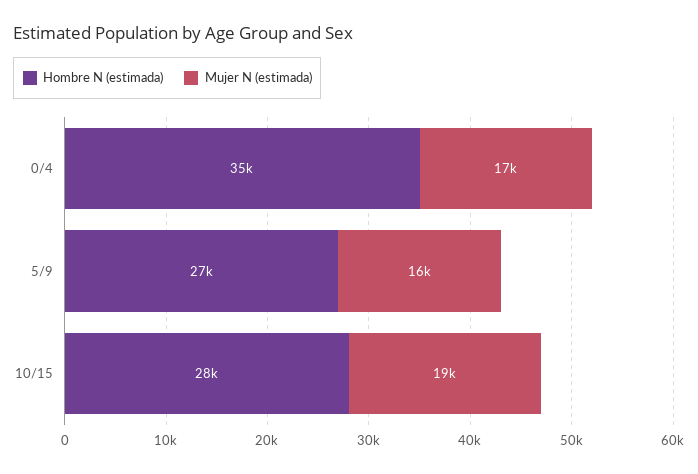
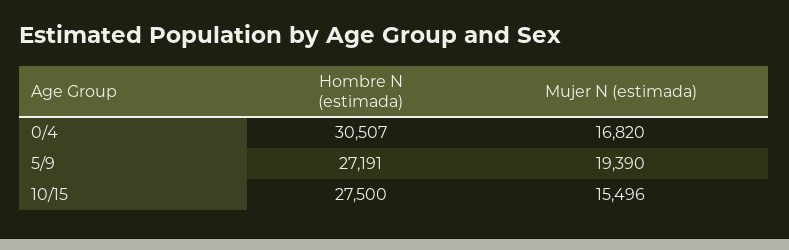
Hombre N (estimada), 0/4: 35000 -> 30507
Mujer N (estimada), 5/9: 16000 -> 19390
Mujer N (estimada), 10/15: 19000 -> 15496

